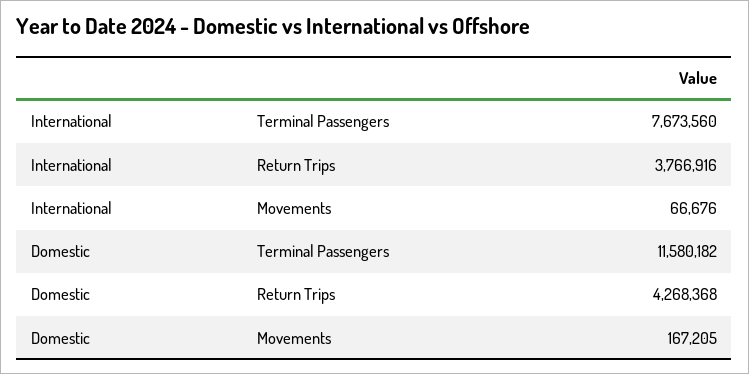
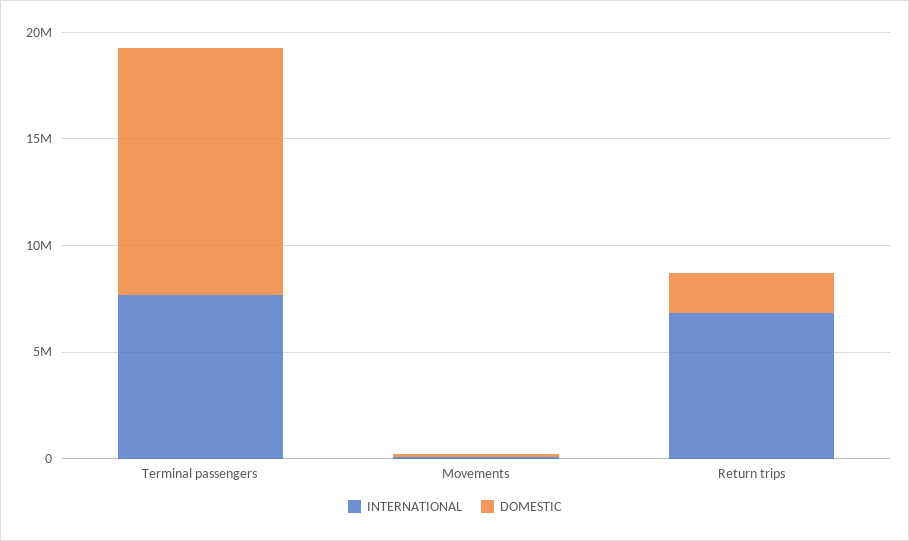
International, Return Trips: 3766916 -> 7000000
Domestic, Return Trips: 4268368 -> 2000000

